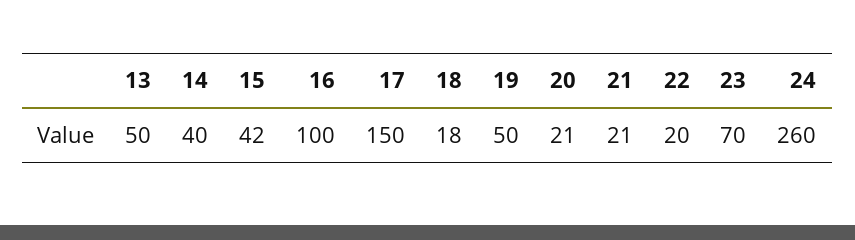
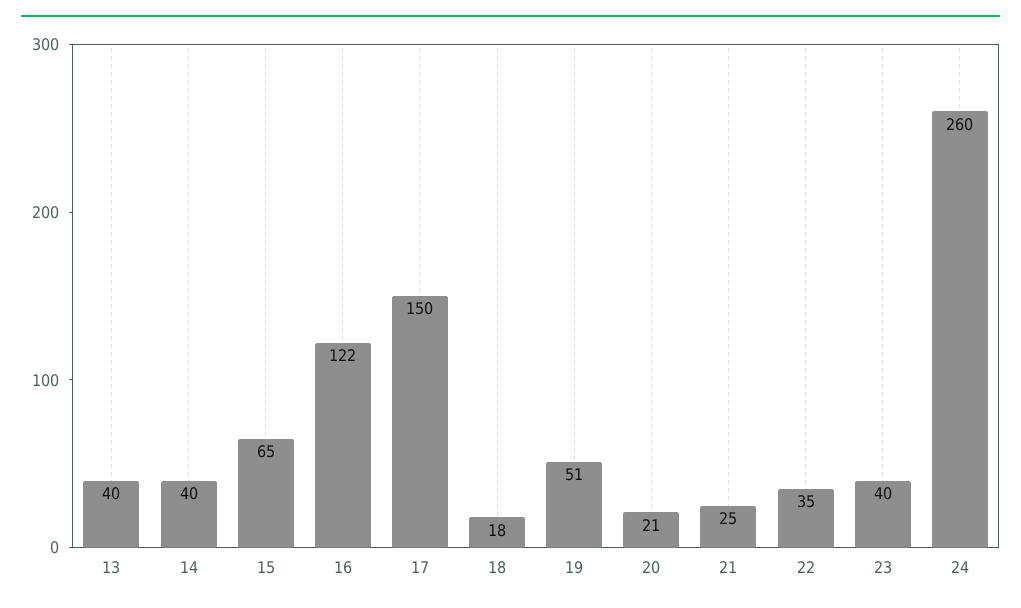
13: 50 -> 40
15: 42 -> 65
16: 100 -> 122
19: 50 -> 51
21: 21 -> 25
22: 20 -> 35
23: 70 -> 40

